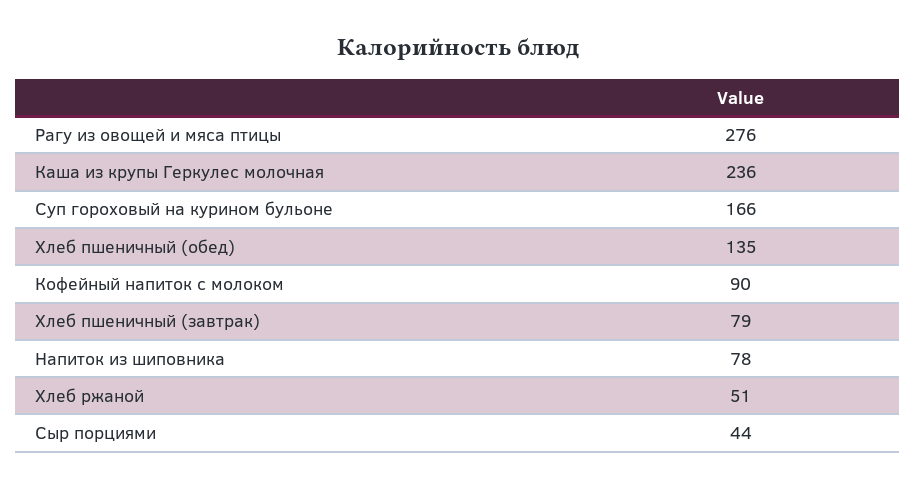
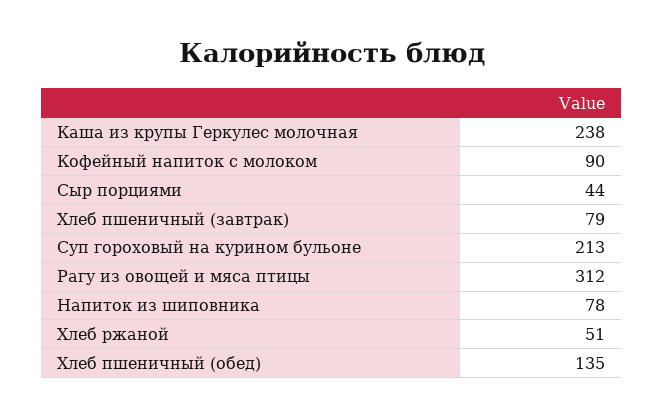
Рагу из овощей и мяса птицы: 276 -> 312
Каша из крупы Геркулес молочная: 236 -> 238
Суп гороховый на курином бульоне: 166 -> 213

